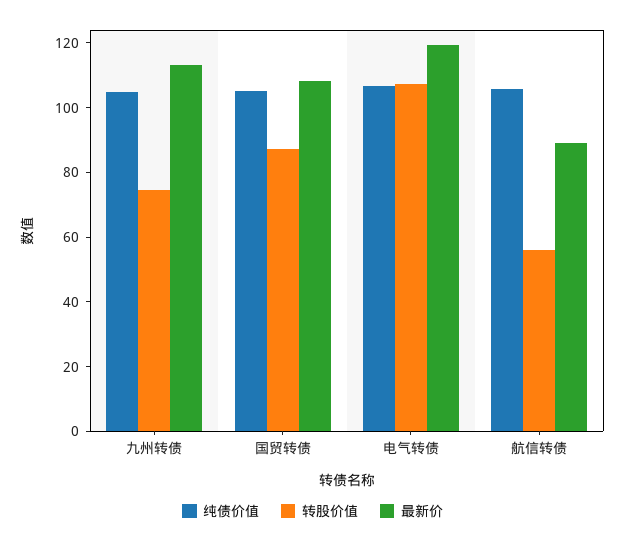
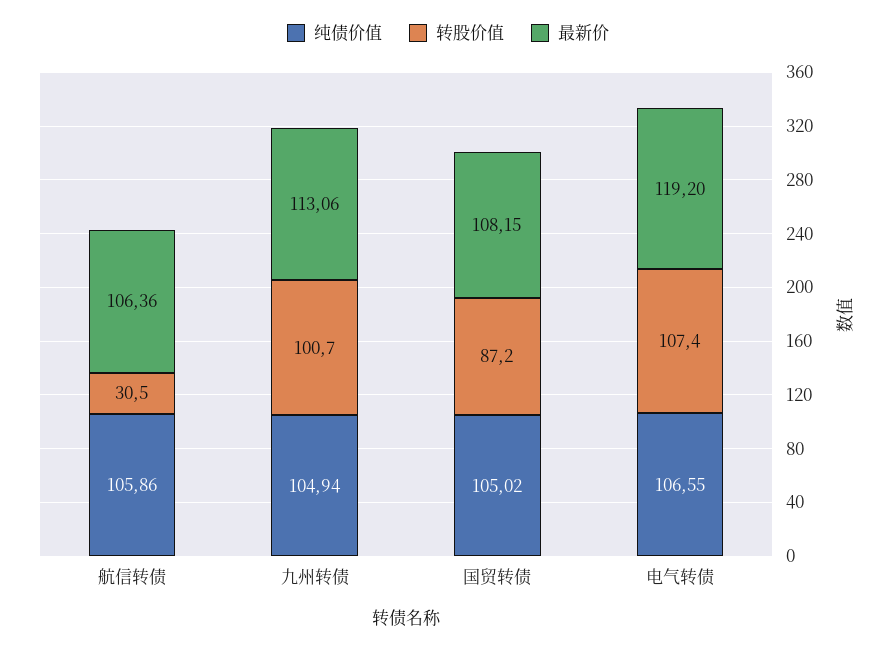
转股价值, 九州转债: 75 -> 100.7
转股价值, 航信转债: 55 -> 30.5
最新价, 航信转债: 90 -> 106.36

